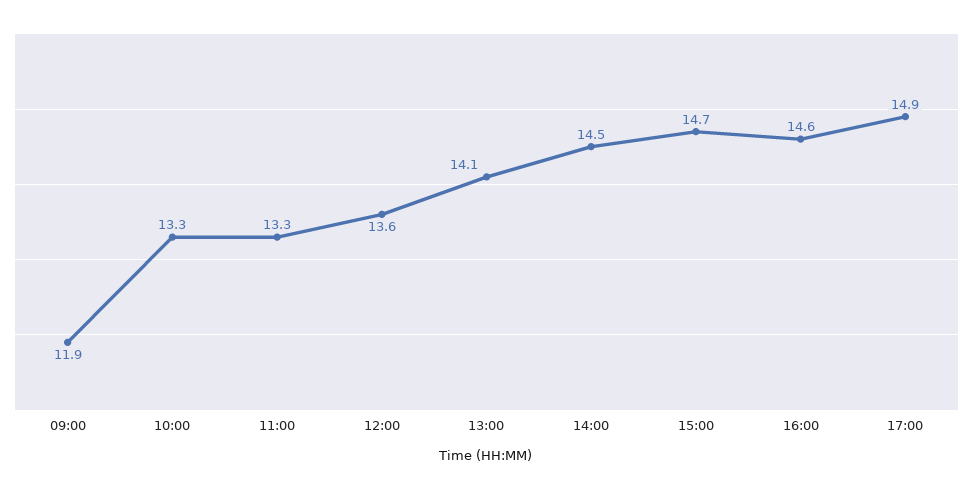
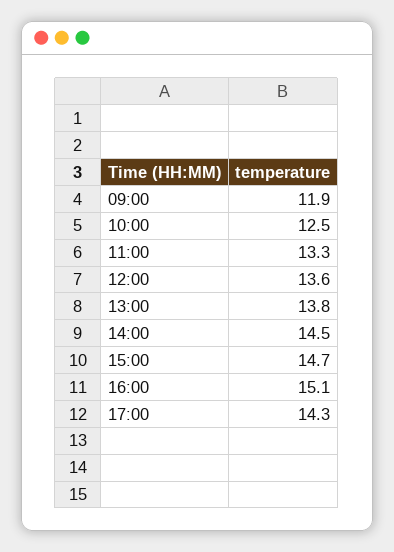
10:00: 13.3 -> 12.5
13:00: 14.1 -> 13.8
16:00: 14.6 -> 15.1
17:00: 14.9 -> 14.3

